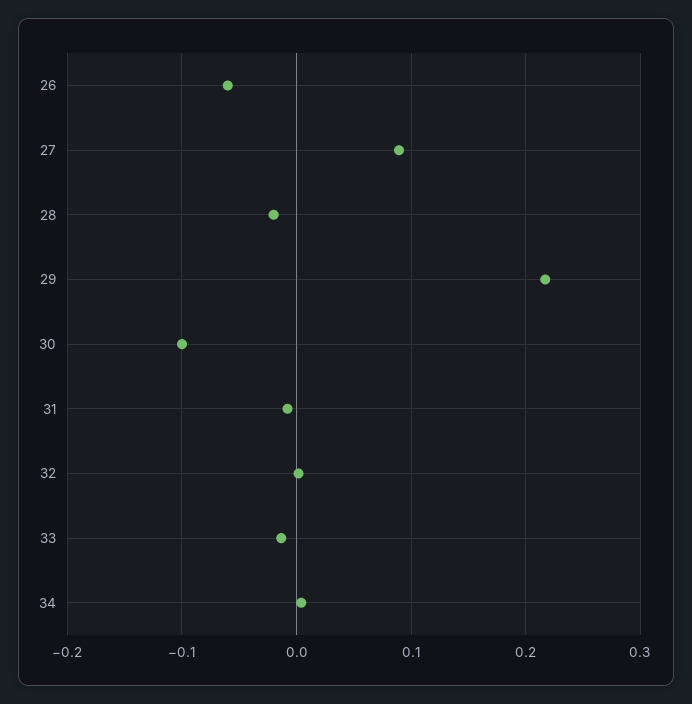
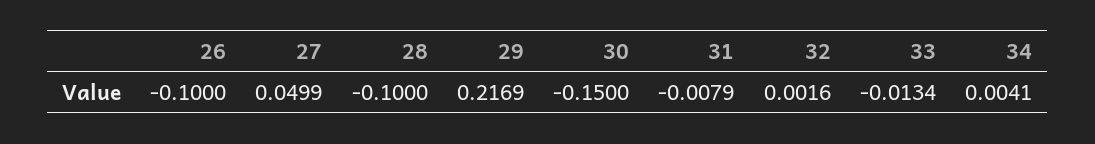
26: -0.06 -> -0.1
27: 0.09 -> 0.0499
28: -0.02 -> -0.1
30: -0.1 -> -0.15

